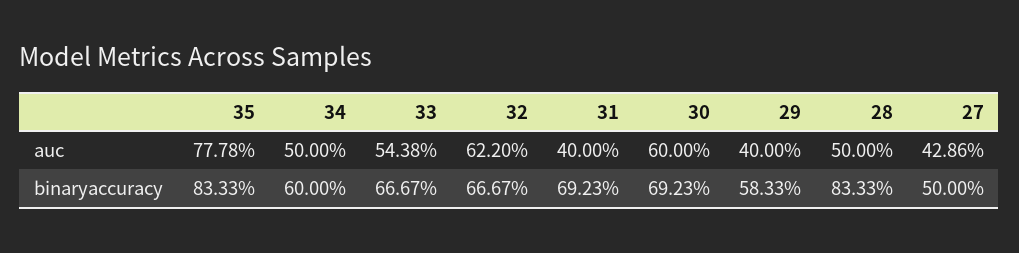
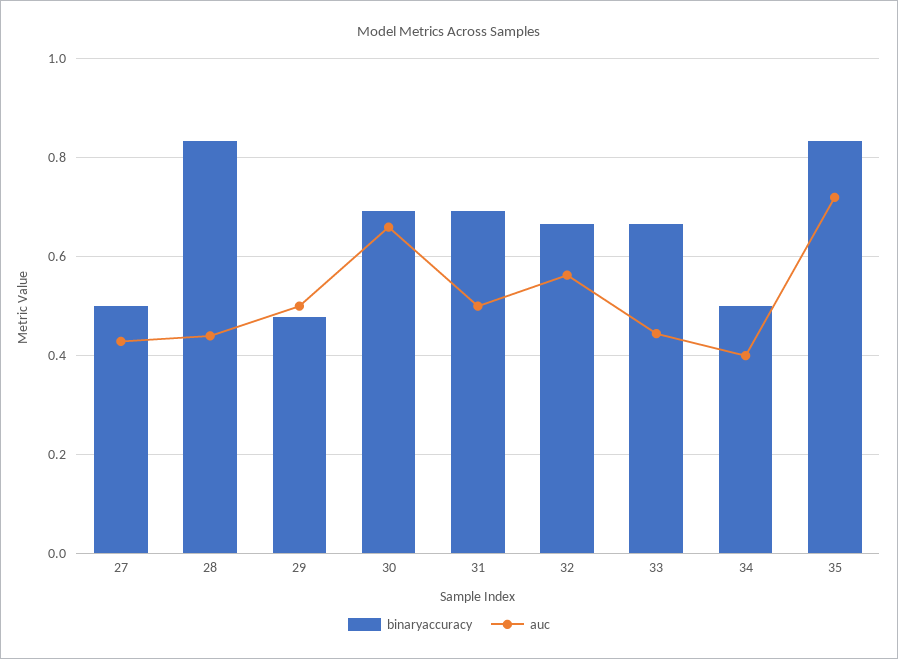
auc, 35: 0.7778 -> 0.72
auc, 34: 0.5 -> 0.4
auc, 33: 0.5438 -> 0.44
auc, 32: 0.622 -> 0.56
auc, 31: 0.4 -> 0.5
auc, 30: 0.6 -> 0.66
auc, 29: 0.4 -> 0.5
auc, 28: 0.5 -> 0.44
binaryaccuracy, 34: 0.6 -> 0.5
binaryaccuracy, 29: 0.5833 -> 0.48

